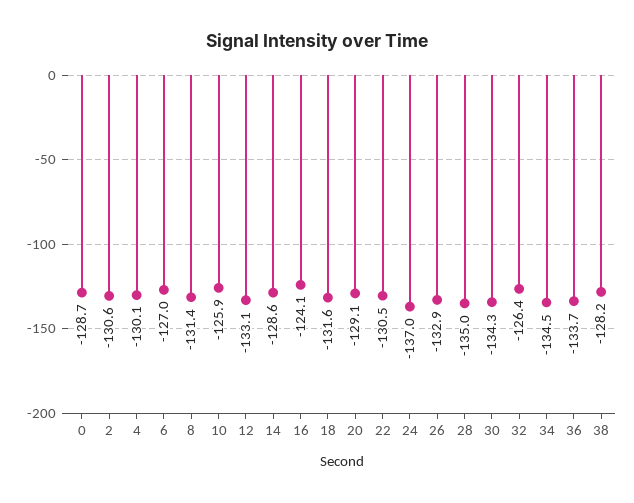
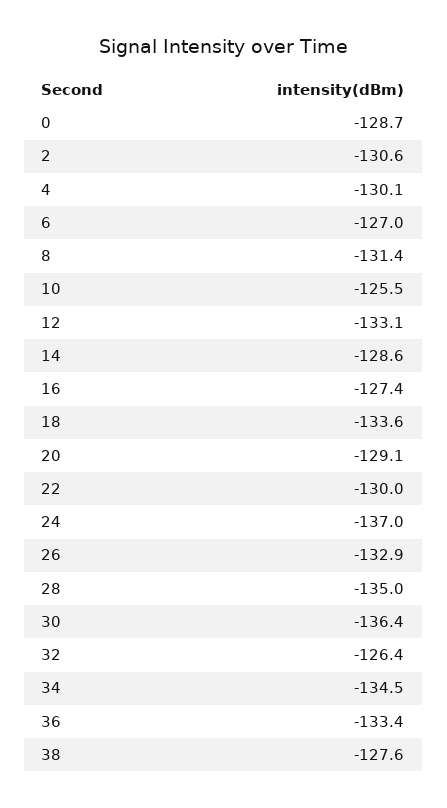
10: -125.9 -> -125.5
16: -124.1 -> -127.4
18: -131.6 -> -133.6
22: -130.5 -> -130
30: -134.3 -> -136.4
36: -133.7 -> -133.4
38: -128.2 -> -127.6

